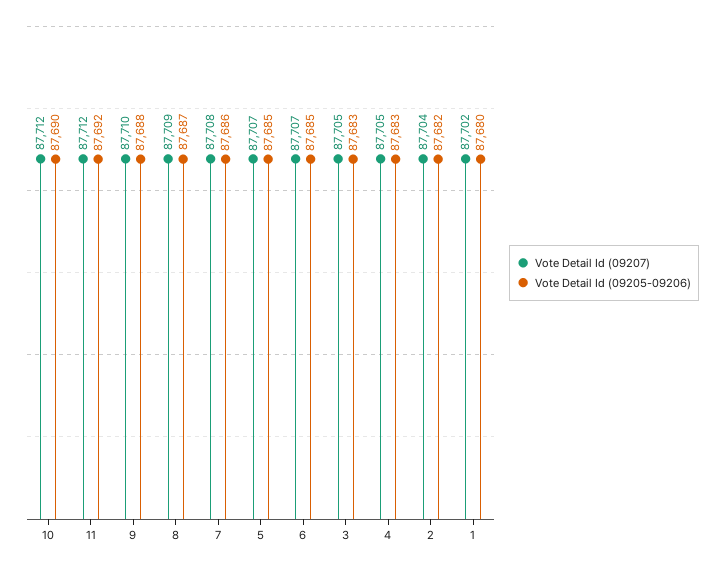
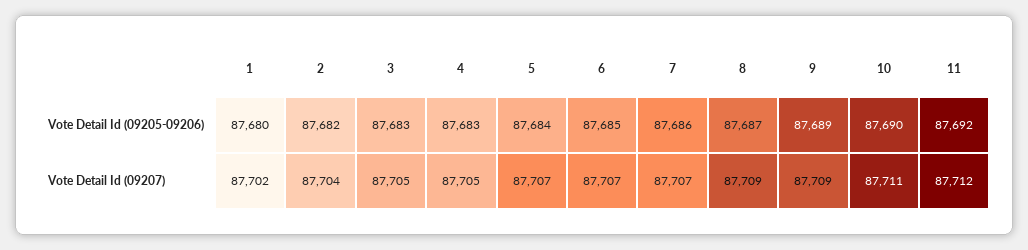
Vote Detail Id (09207), 10: 87712 -> 87711
Vote Detail Id (09207), 9: 87710 -> 87709
Vote Detail Id (09205-09206), 9: 87688 -> 87689
Vote Detail Id (09207), 7: 87708 -> 87707
Vote Detail Id (09205-09206), 5: 87685 -> 87684

